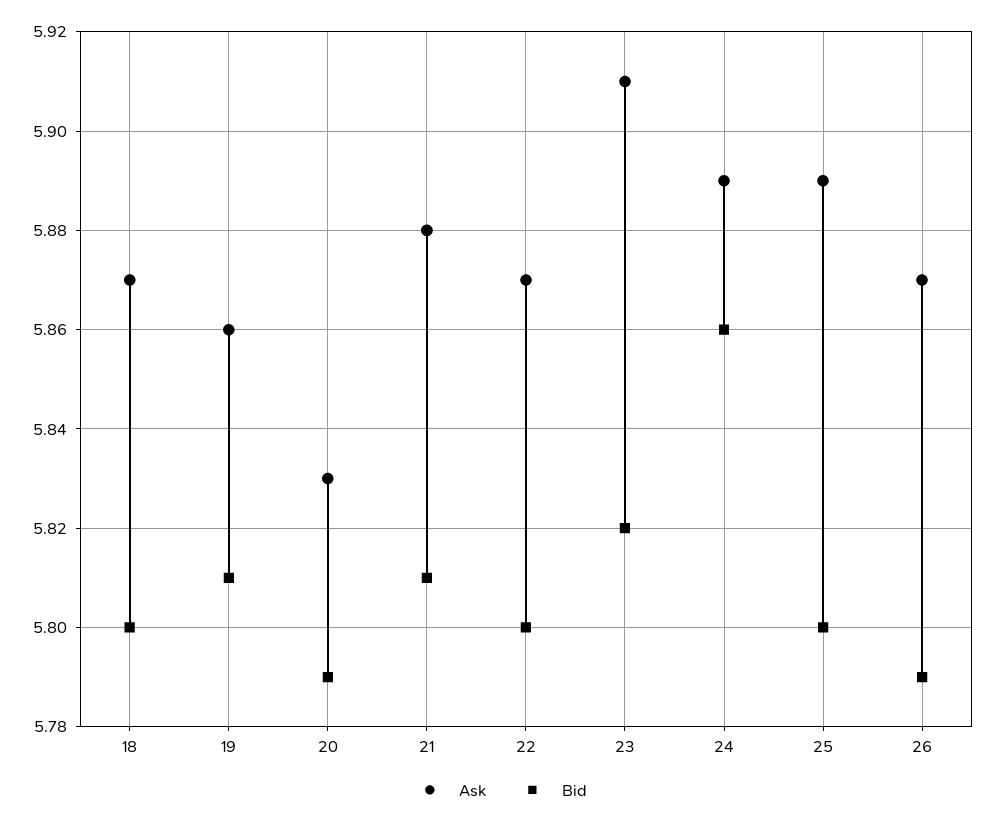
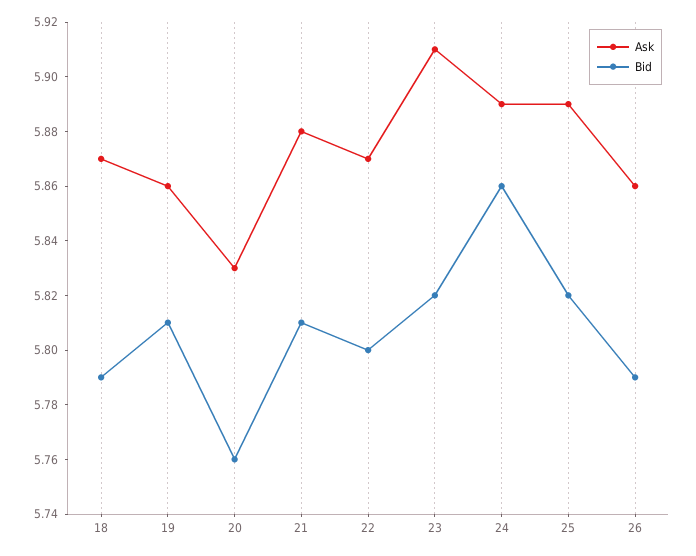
Bid, 18: 5.8 -> 5.79
Bid, 20: 5.79 -> 5.76
Bid, 25: 5.8 -> 5.82
Ask, 26: 5.87 -> 5.86

